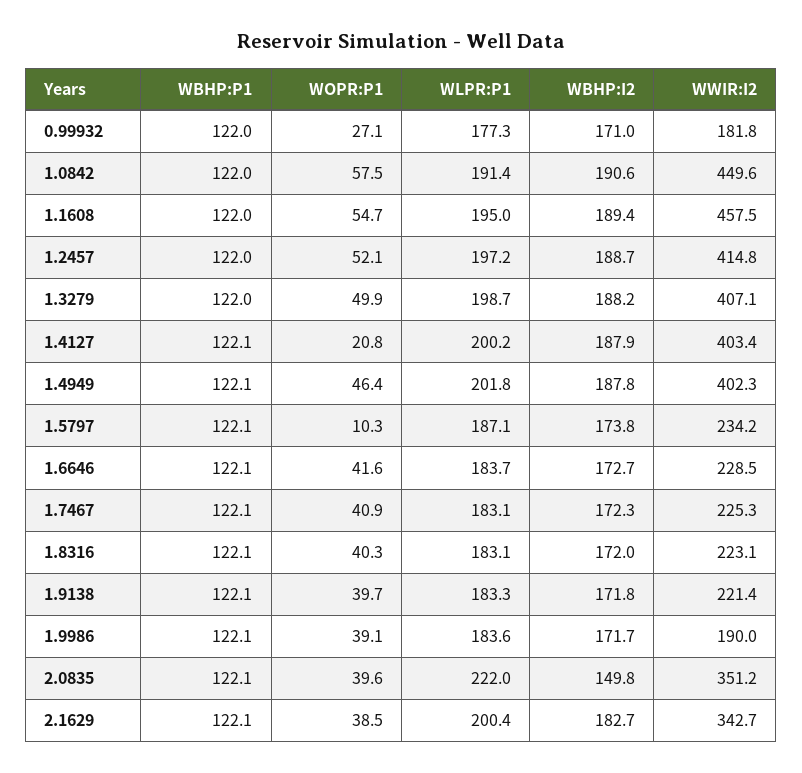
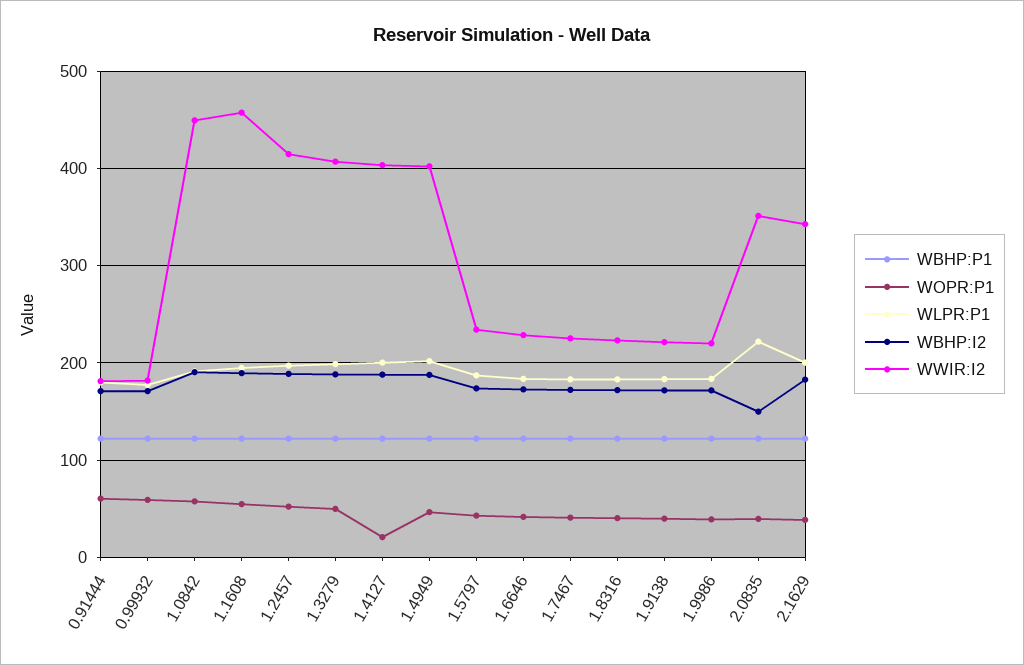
WOPR:P1, 0.99932: 27.1 -> 60
WOPR:P1, 1.5797: 10.3 -> 40
WWIR:I2, 1.9986: 190 -> 220
WBHP:P1, 0.91444: none -> 120
WOPR:P1, 0.91444: none -> 60
WLPR:P1, 0.91444: none -> 180
WBHP:I2, 0.91444: none -> 170
WWIR:I2, 0.91444: none -> 180

